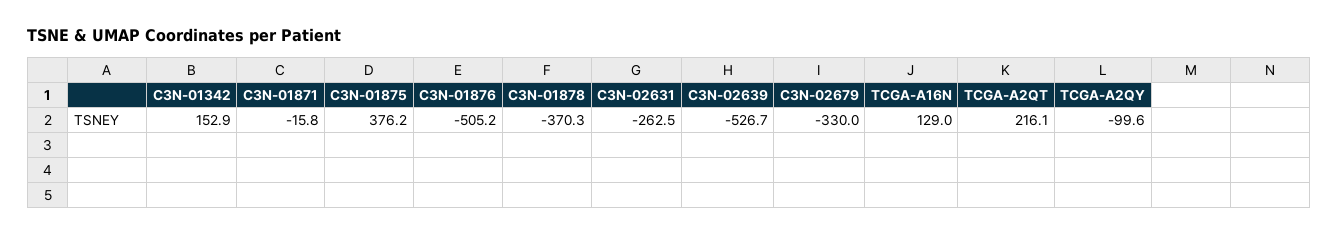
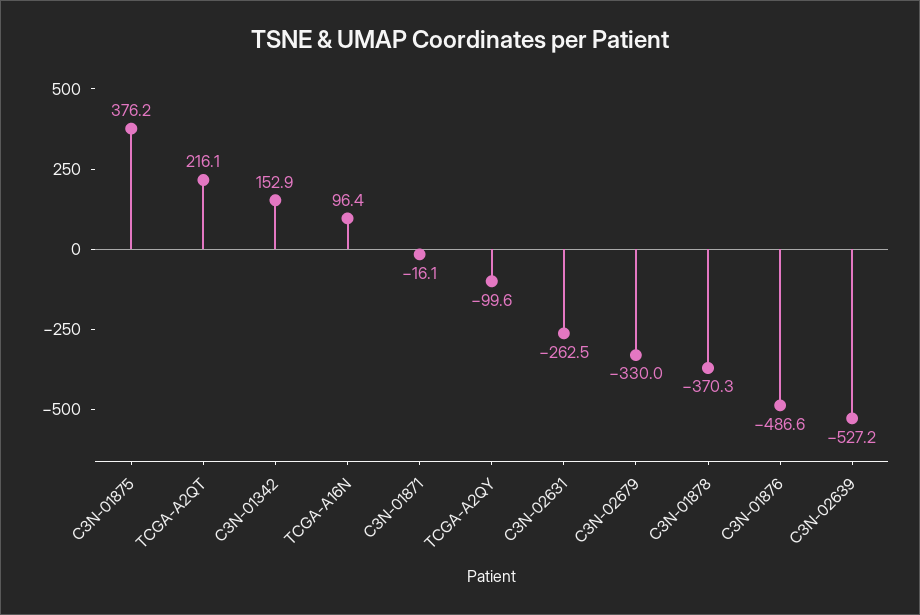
C3N-01871: -15.8 -> -16.1
C3N-01876: -505.2 -> -486.6
C3N-02639: -526.7 -> -527.2
TCGA-A16N: 129 -> 96.4

